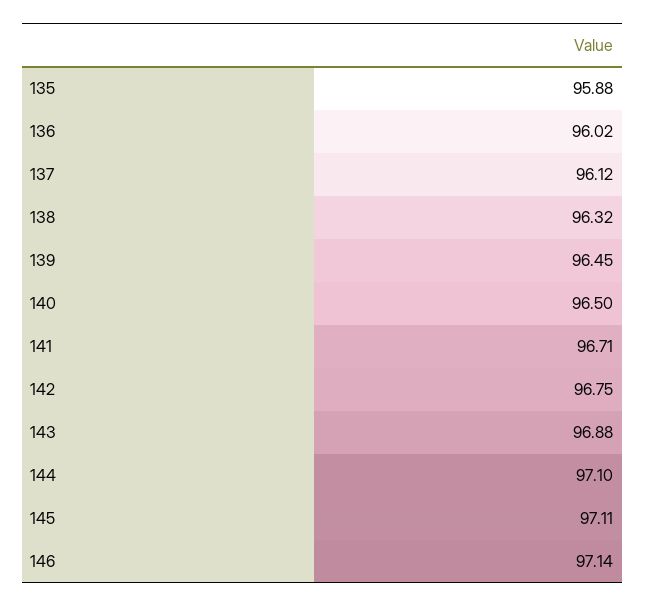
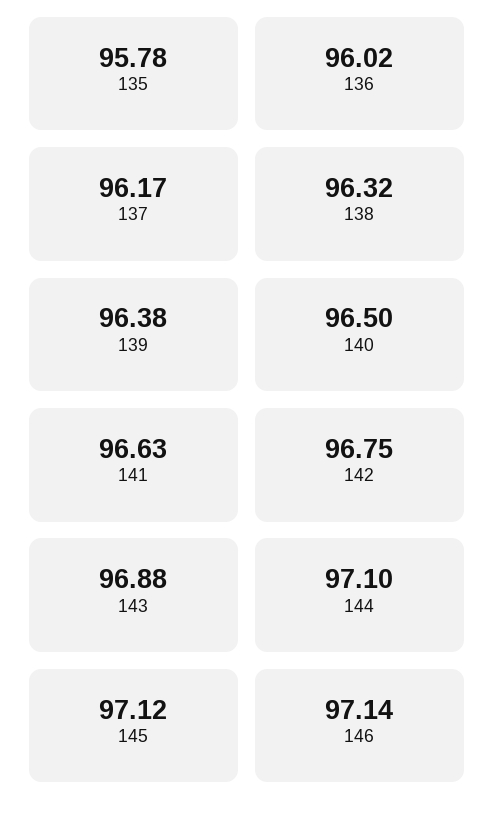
135: 95.88 -> 95.78
137: 96.12 -> 96.17
139: 96.45 -> 96.38
141: 96.71 -> 96.63
145: 97.11 -> 97.12

